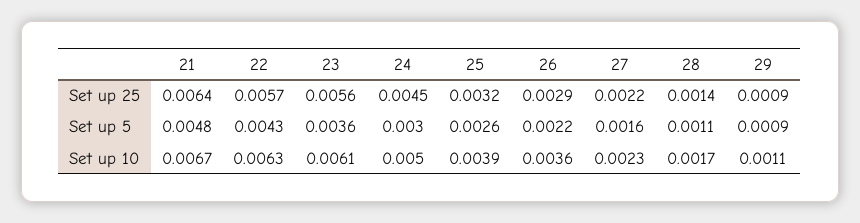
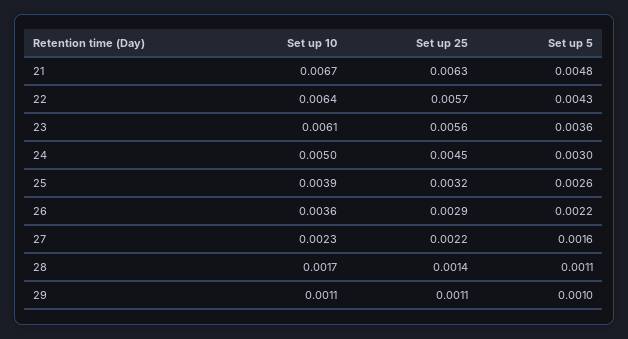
21, Set up 25: 0.0064 -> 0.0063
29, Set up 25: 0.0009 -> 0.0011
29, Set up 5: 0.0009 -> 0.001
22, Set up 10: 0.0063 -> 0.0064

